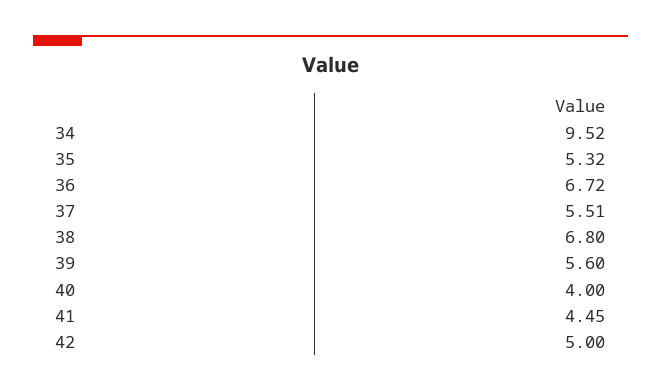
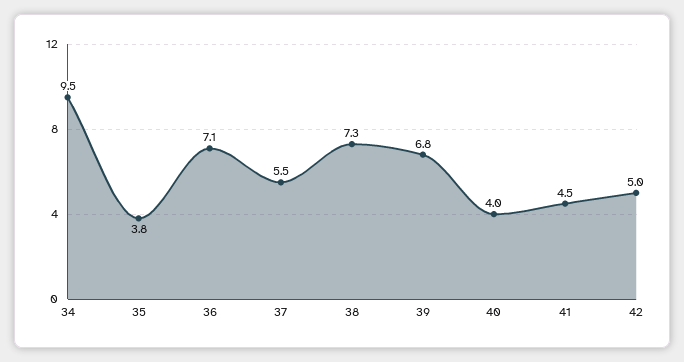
35: 5.32 -> 3.8
36: 6.72 -> 7.1
38: 6.8 -> 7.3
39: 5.6 -> 6.8

